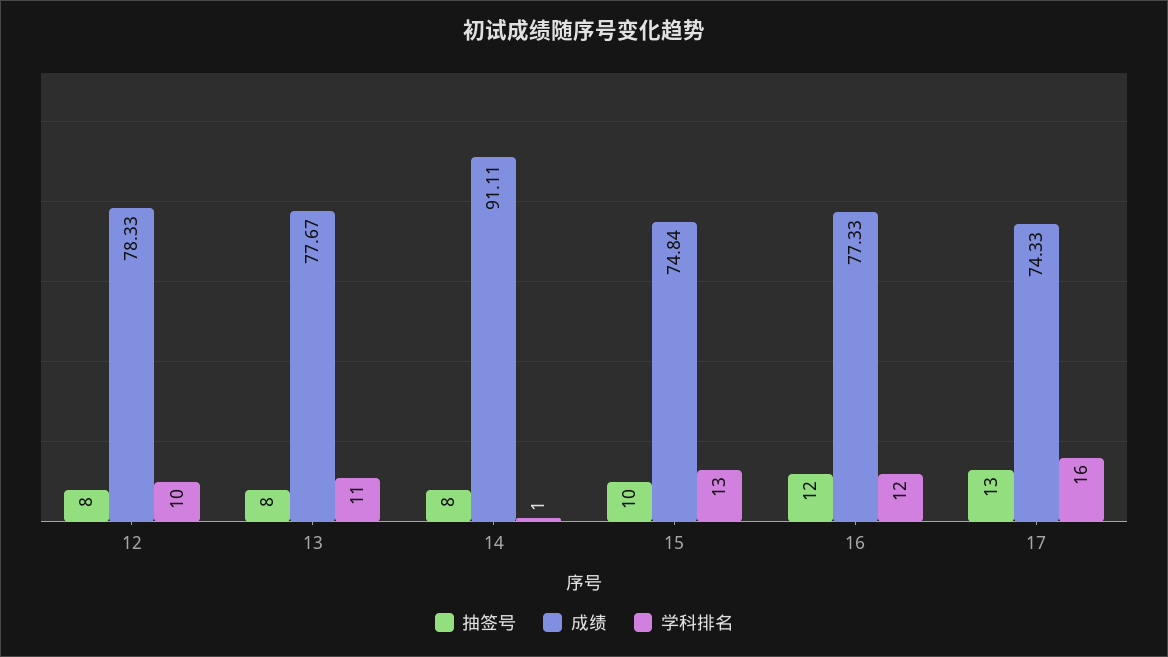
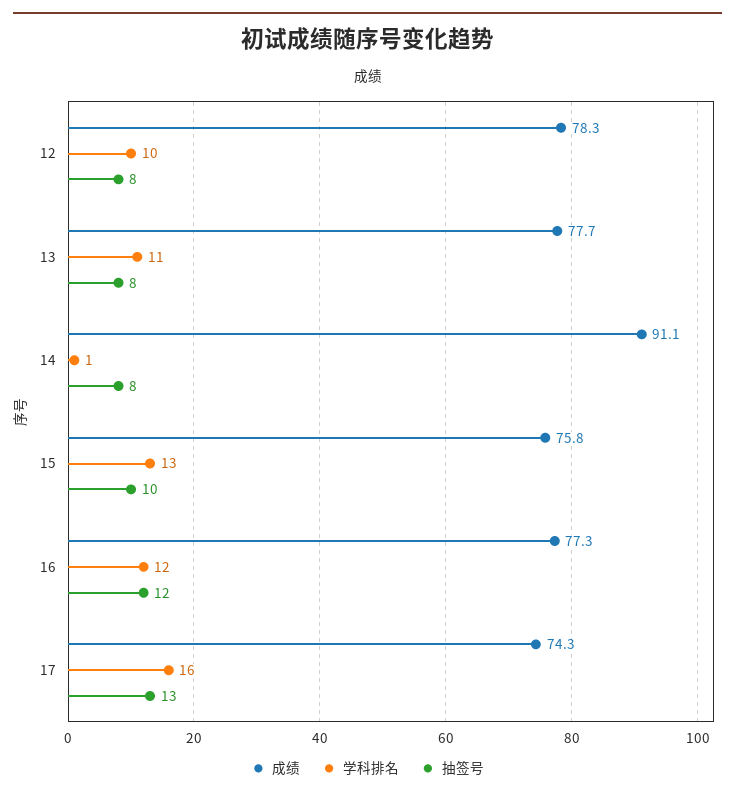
成绩, 15: 74.84 -> 75.8

